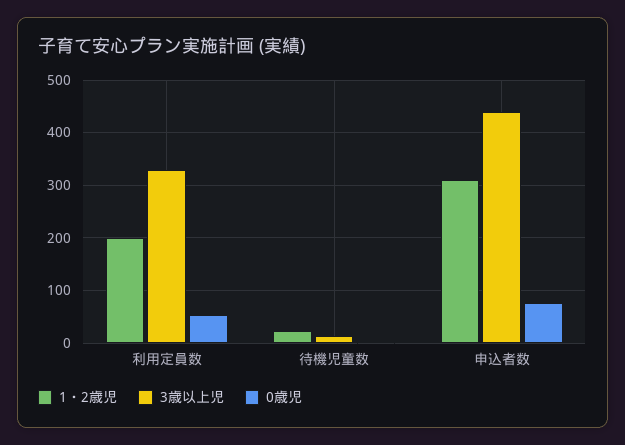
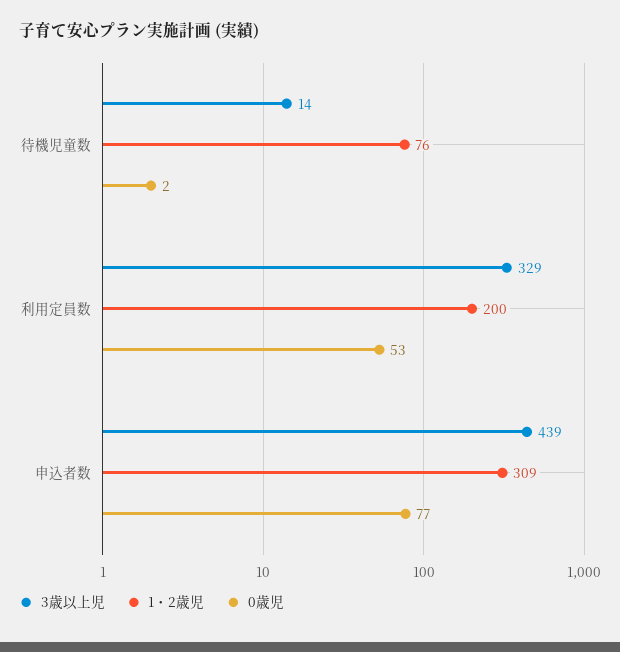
1・2歳児, 待機児童数: 20 -> 76

